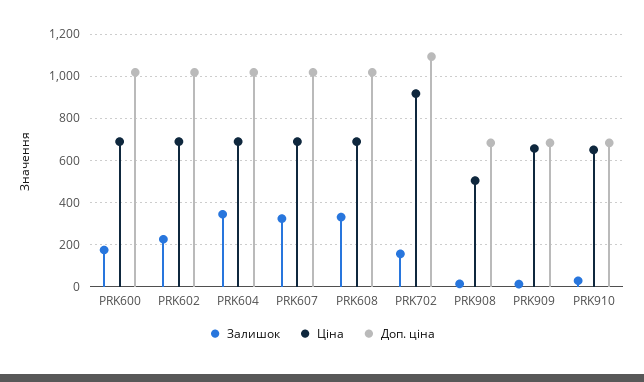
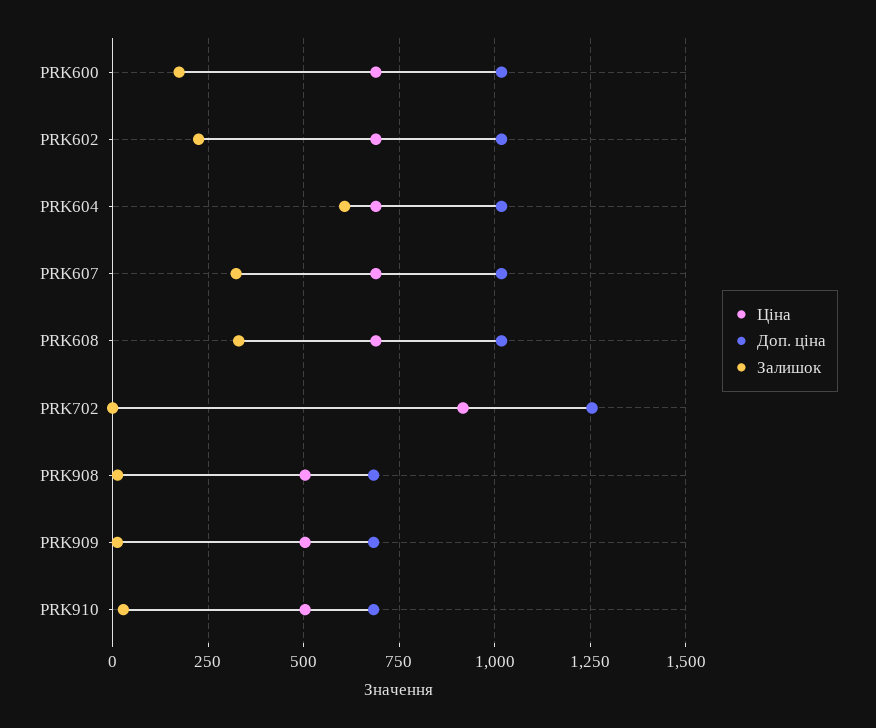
Залишок, PRK604: 350 -> 600
Залишок, PRK702: 150 -> 0
Доп. ціна, PRK702: 1100 -> 1250
Ціна, PRK909: 650 -> 500
Ціна, PRK910: 650 -> 500

